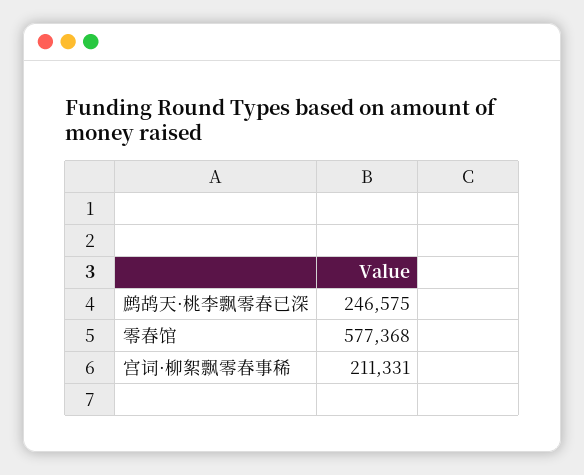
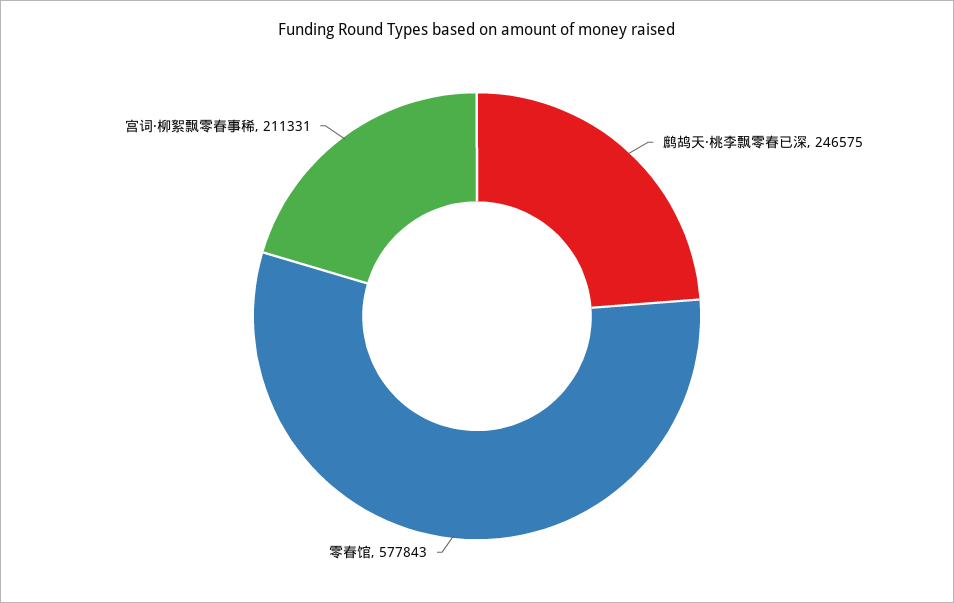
零春馆: 577368 -> 577843

